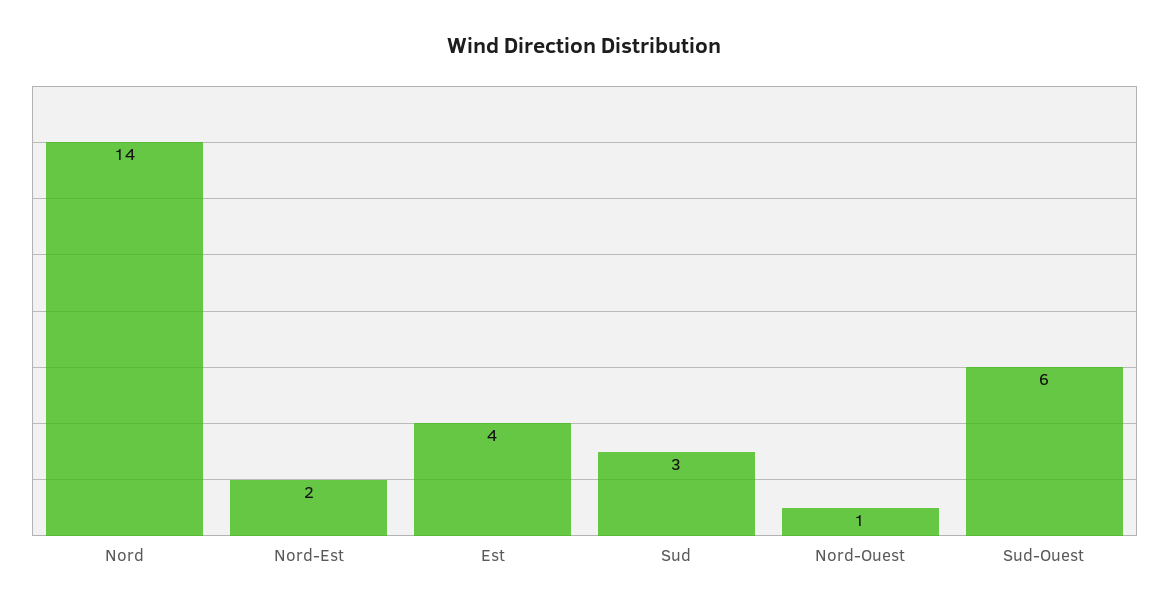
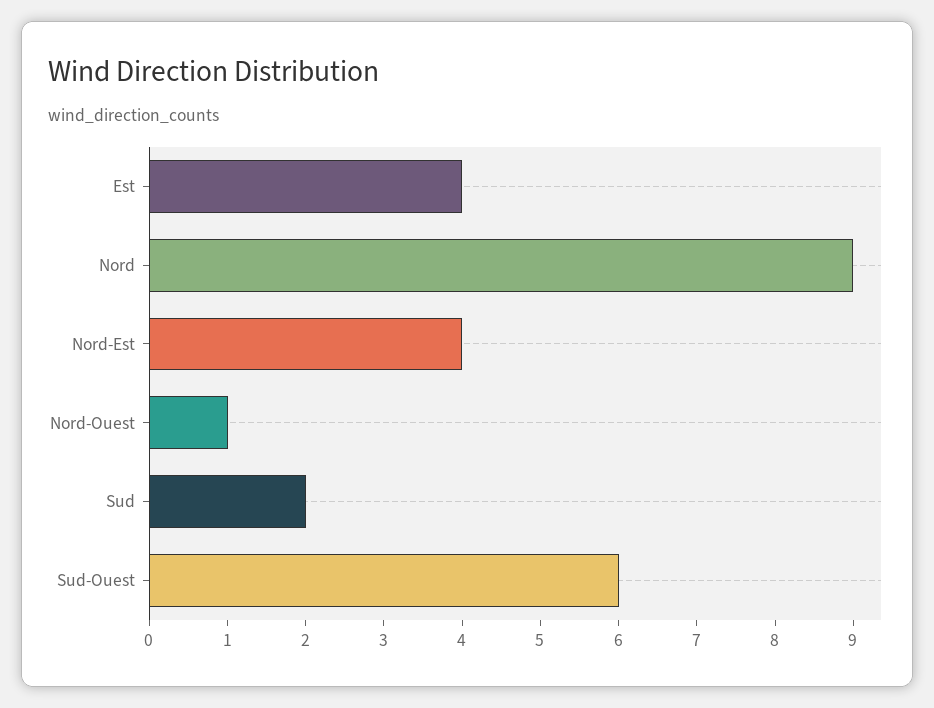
Nord: 14 -> 9
Nord-Est: 2 -> 4
Sud: 3 -> 2

